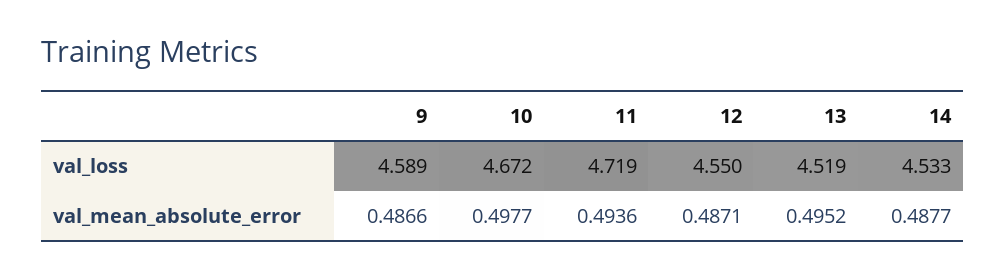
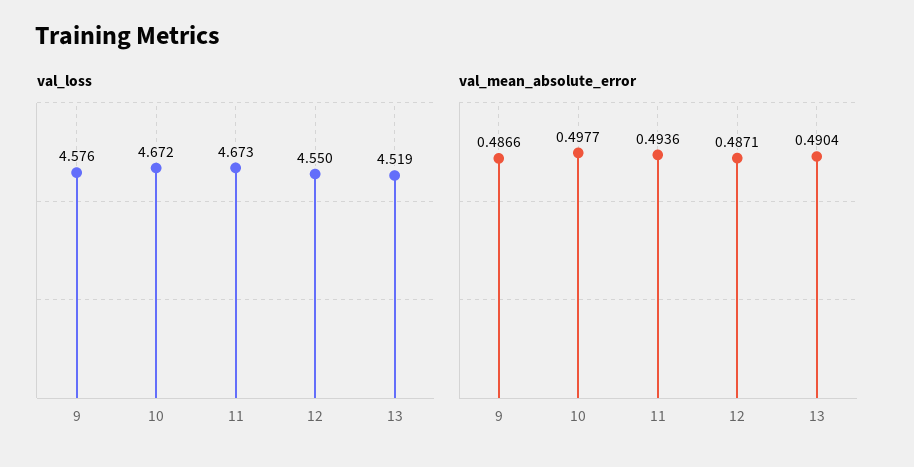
val_loss, 9: 4.589 -> 4.576
val_loss, 11: 4.719 -> 4.673
val_loss, 14: 4.533 -> none
val_mean_absolute_error, 13: 0.4952 -> 0.4904
val_mean_absolute_error, 14: 0.4877 -> none

